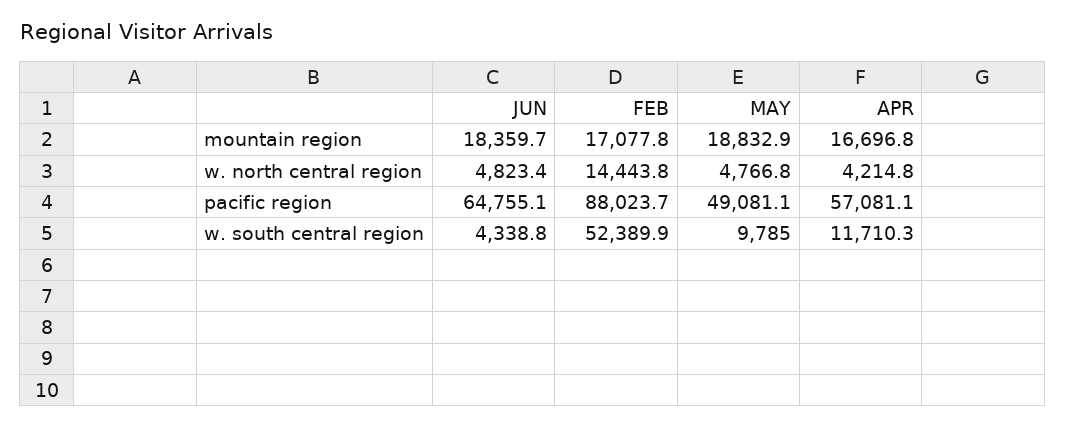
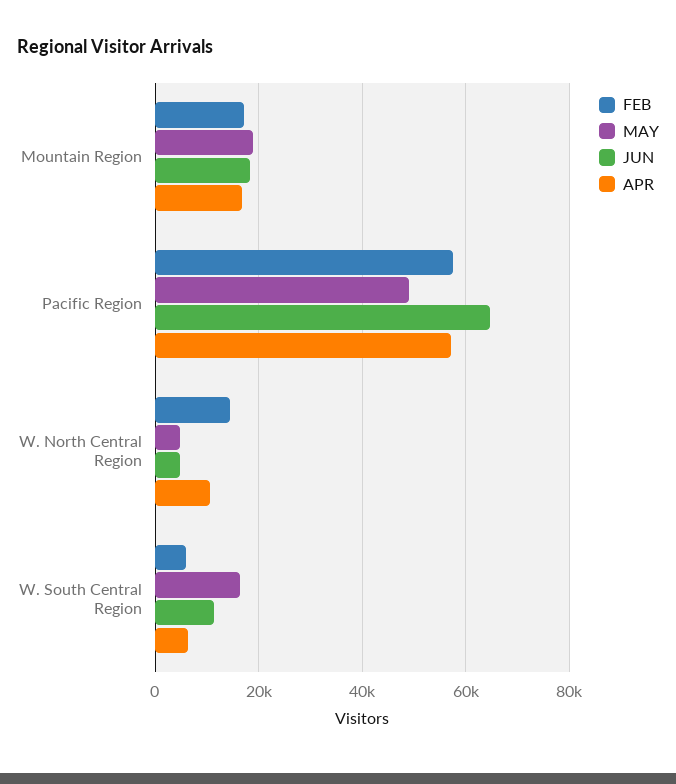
APR, w. north central region: 4214.8 -> 10000
FEB, pacific region: 88023.7 -> 58000
JUN, w. south central region: 4338.8 -> 12000
FEB, w. south central region: 52389.9 -> 6000
MAY, w. south central region: 9785 -> 16000
APR, w. south central region: 11710.3 -> 6000

